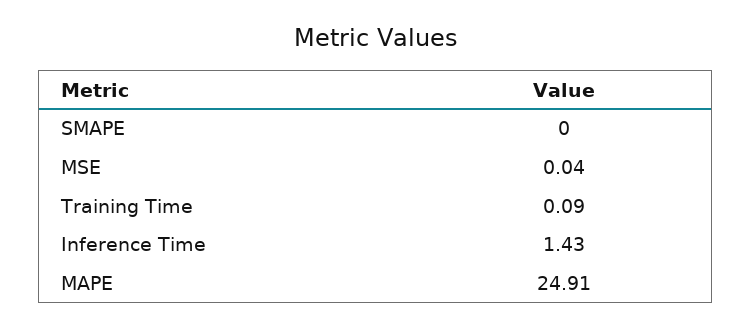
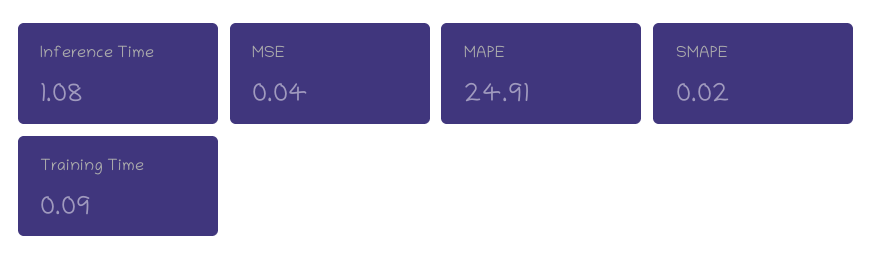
SMAPE: 0 -> 0.02
Inference Time: 1.43 -> 1.08

